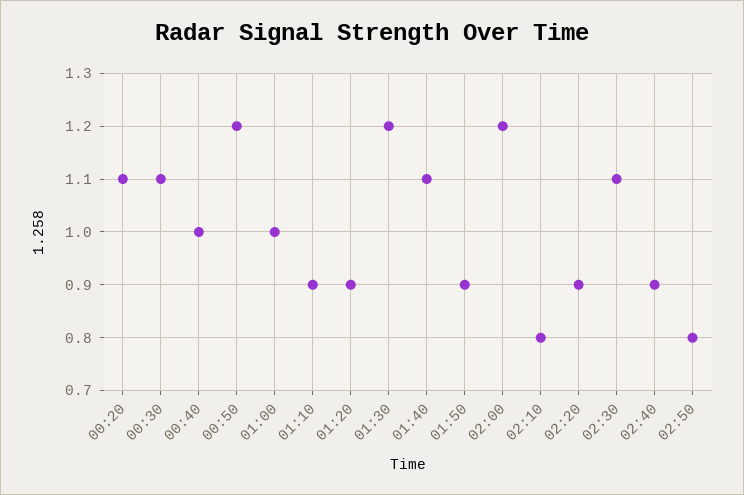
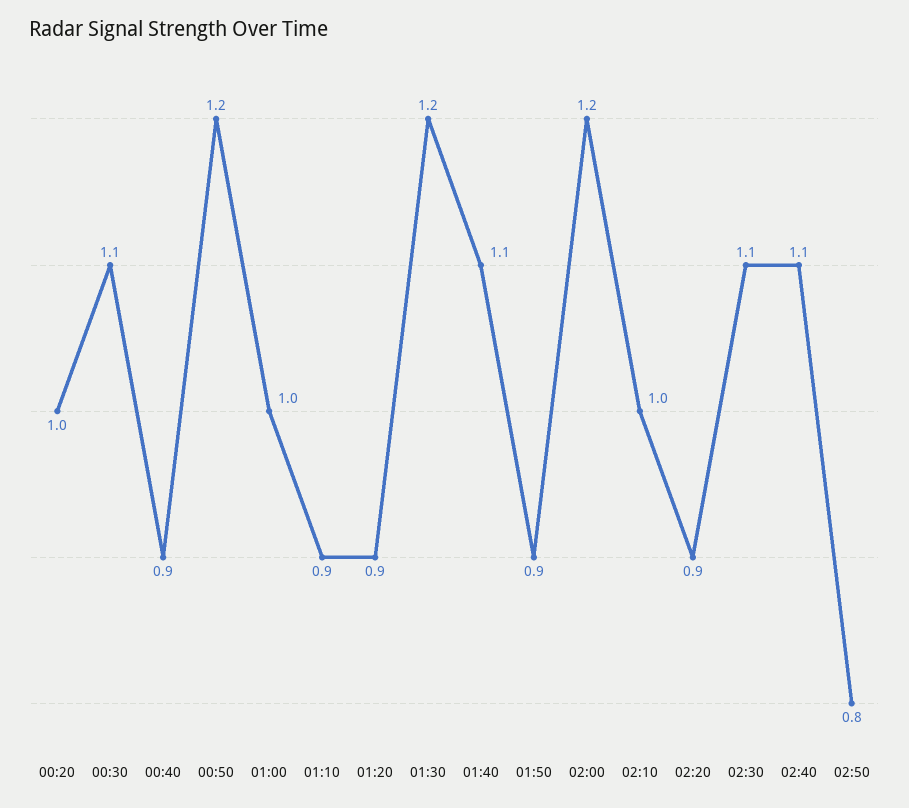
00:20: 1.1 -> 1
00:40: 1 -> 0.9
02:10: 0.8 -> 1
02:40: 0.9 -> 1.1

